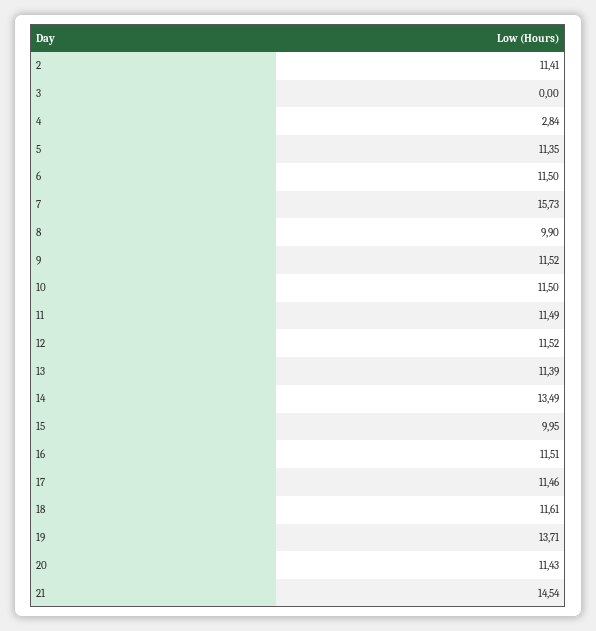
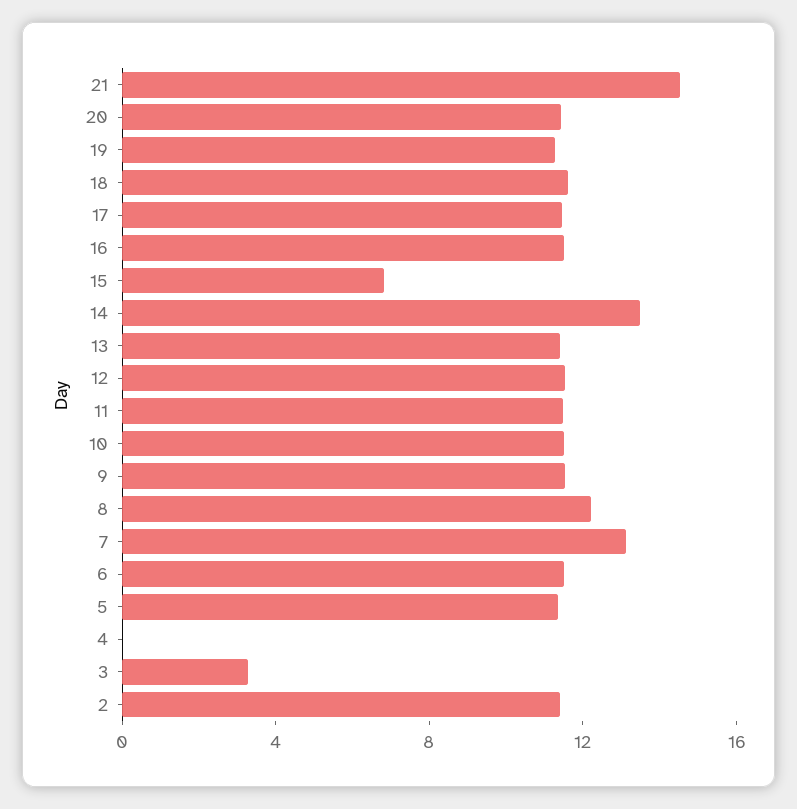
3: 0 -> 3
4: 2.84 -> 0
7: 15.73 -> 13
8: 9.9 -> 12
15: 9.95 -> 7
19: 13.71 -> 11

